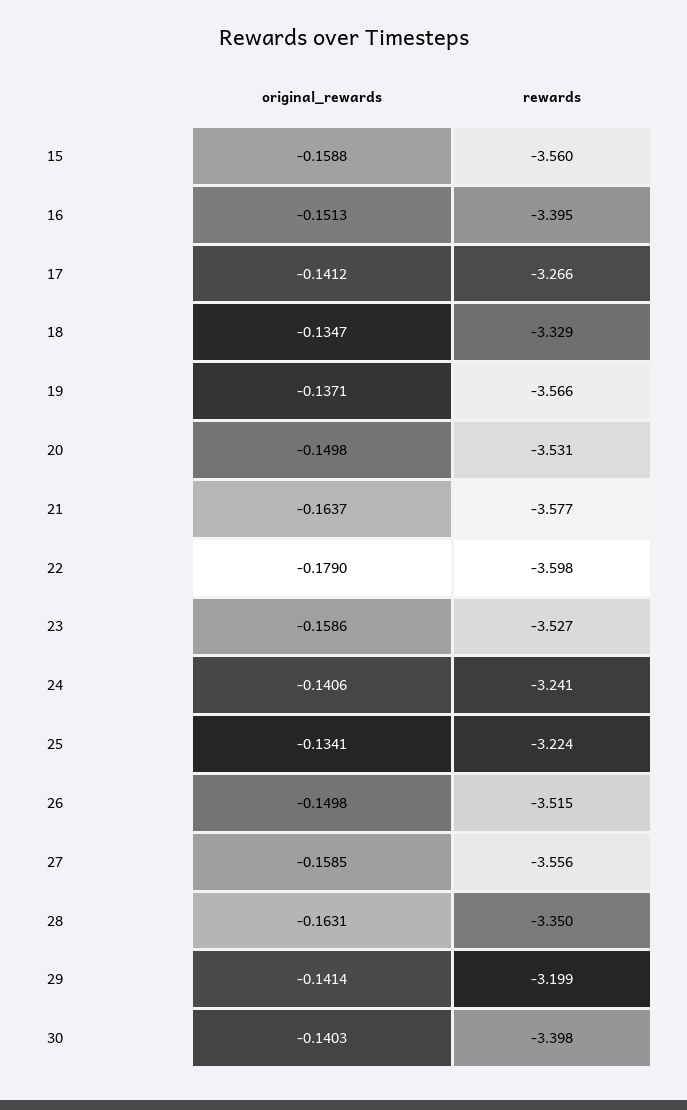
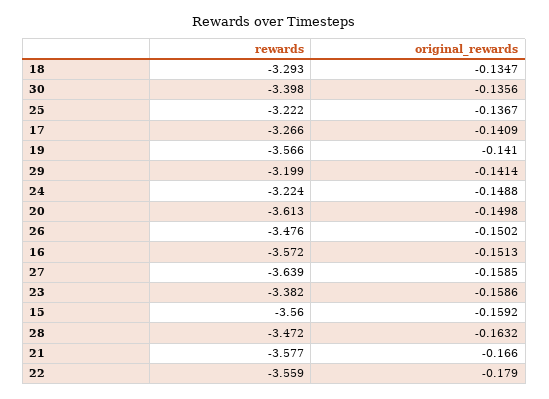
original_rewards, 15: -0.1588 -> -0.1592
rewards, 16: -3.395 -> -3.572
original_rewards, 17: -0.1412 -> -0.1409
rewards, 18: -3.329 -> -3.293
original_rewards, 19: -0.1371 -> -0.141
rewards, 20: -3.531 -> -3.613
original_rewards, 21: -0.1637 -> -0.166
rewards, 22: -3.598 -> -3.559
rewards, 23: -3.527 -> -3.382
original_rewards, 24: -0.1406 -> -0.1488
rewards, 24: -3.241 -> -3.224
original_rewards, 25: -0.1341 -> -0.1367
rewards, 25: -3.224 -> -3.222
original_rewards, 26: -0.1498 -> -0.1502
rewards, 26: -3.515 -> -3.476
rewards, 27: -3.556 -> -3.639
original_rewards, 28: -0.1631 -> -0.1632
rewards, 28: -3.35 -> -3.472
original_rewards, 30: -0.1403 -> -0.1356

